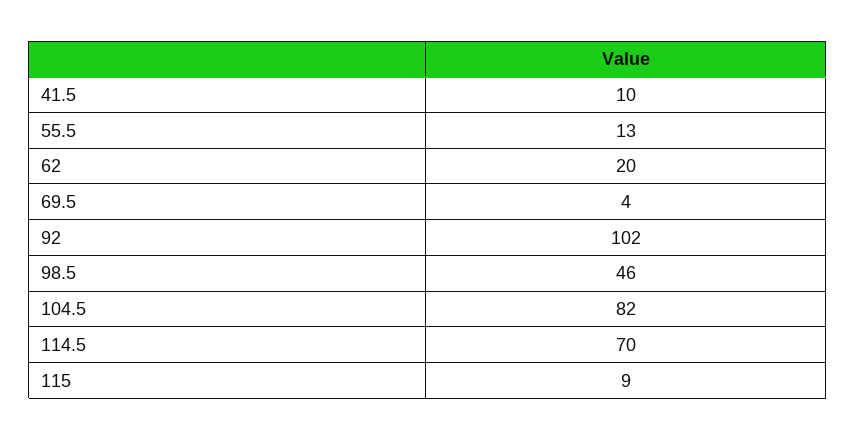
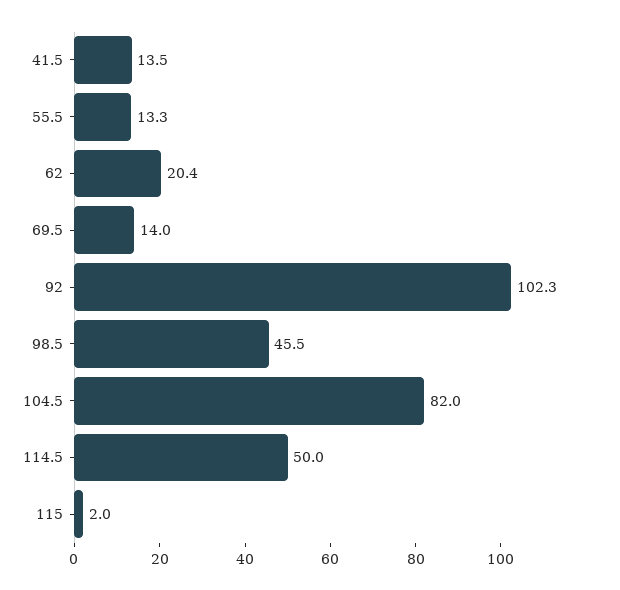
41.5: 10 -> 13.5
69.5: 4 -> 14
114.5: 70 -> 50
115: 9 -> 2

